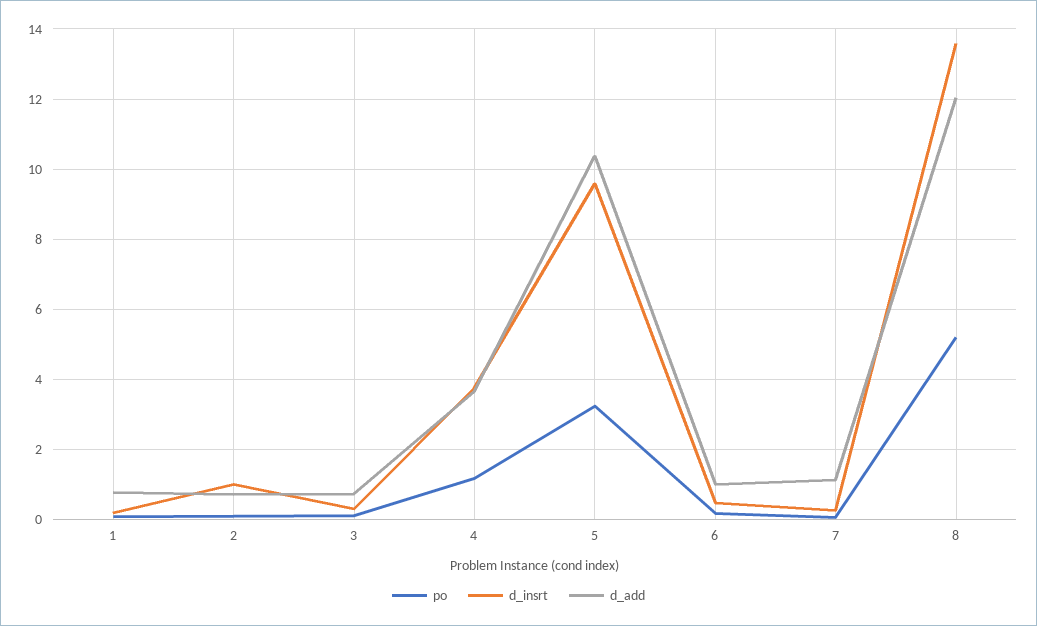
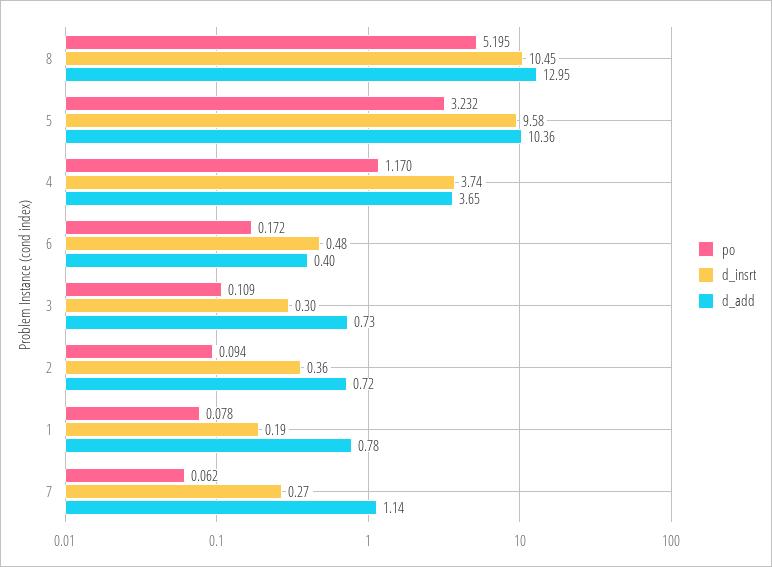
d_insrt, 2: 1 -> 0.36
d_add, 6: 1 -> 0.4
d_insrt, 8: 13.6 -> 10.45
d_add, 8: 12 -> 12.95

